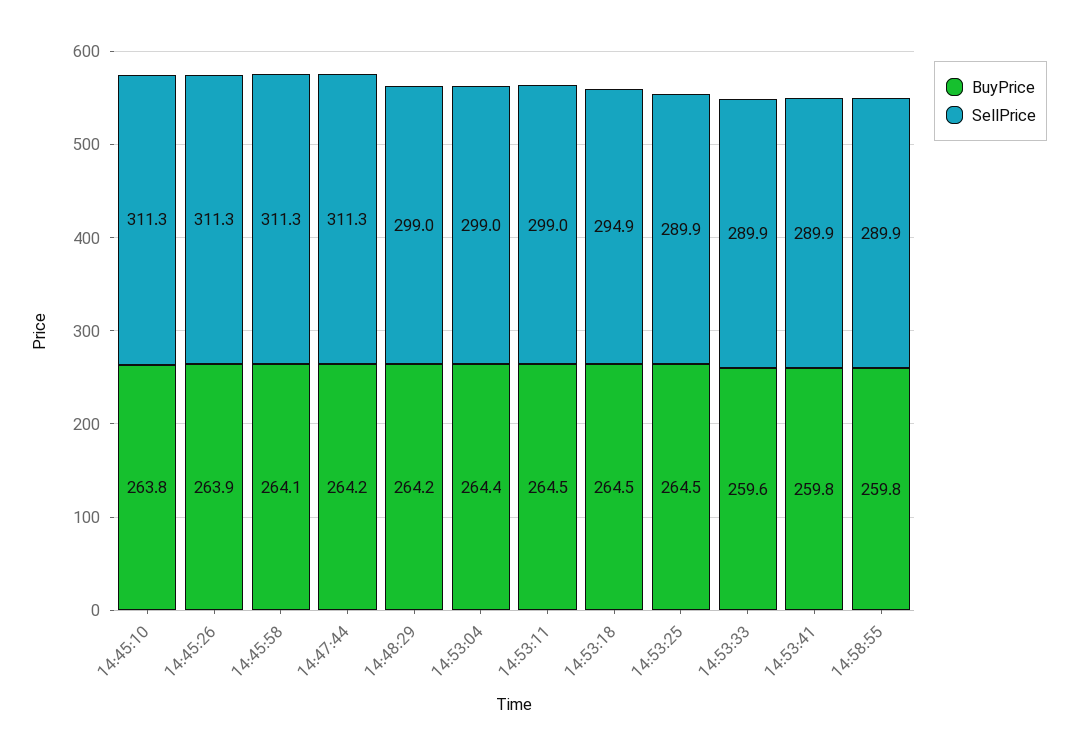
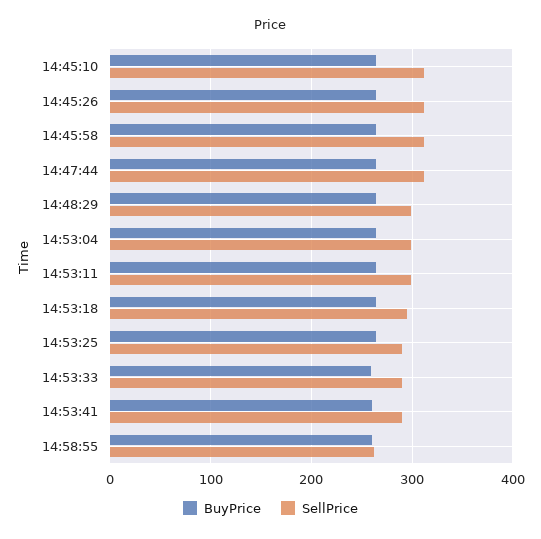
SellPrice, 14:58:55: 289.9 -> 260

